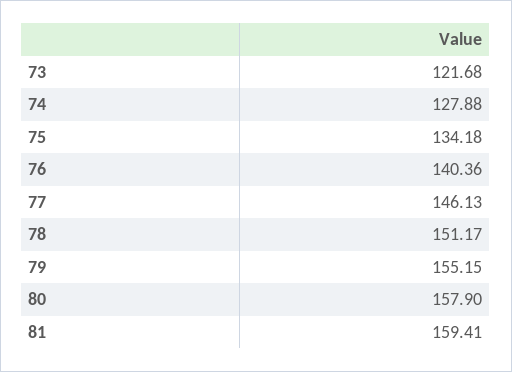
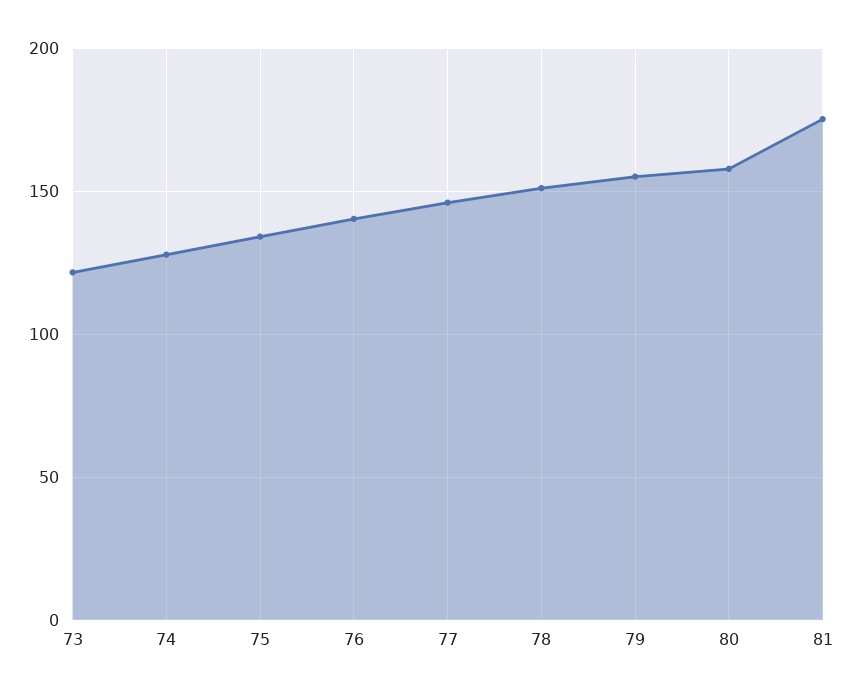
81: 159.41 -> 175

